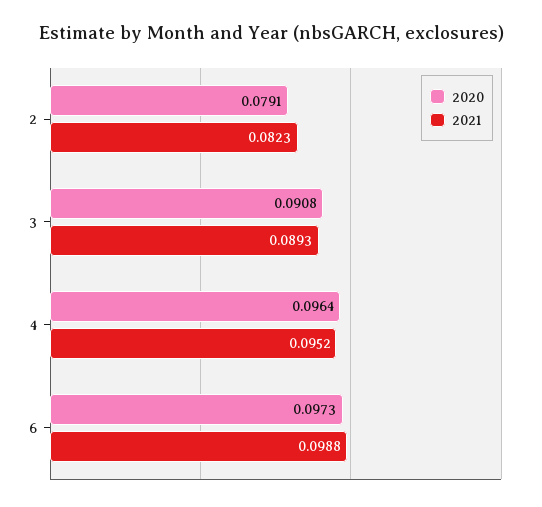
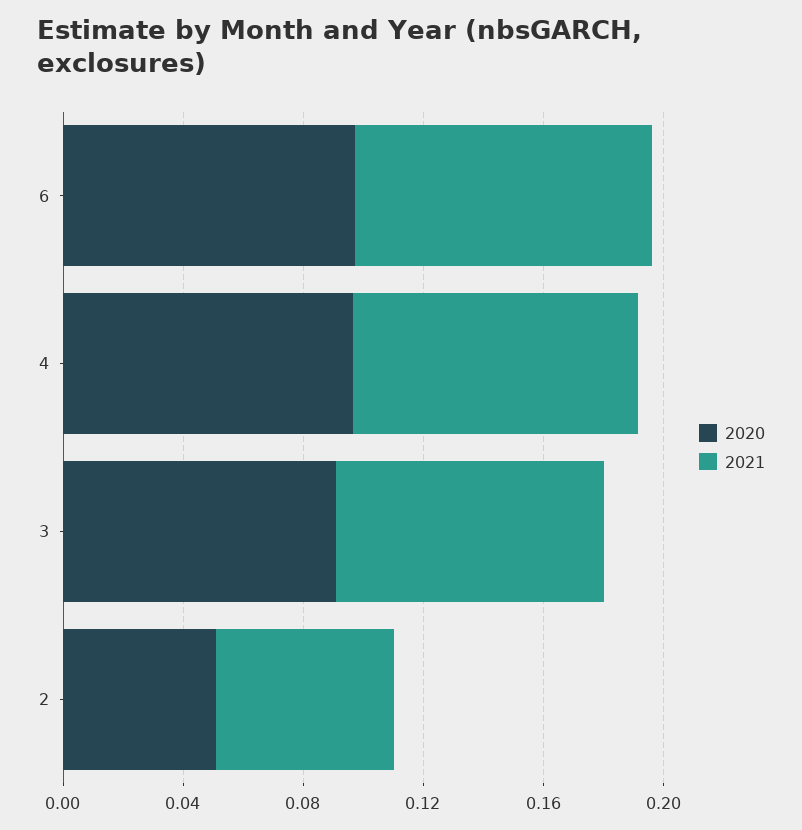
2020, 2: 0.0791 -> 0.05
2021, 2: 0.0823 -> 0.06

